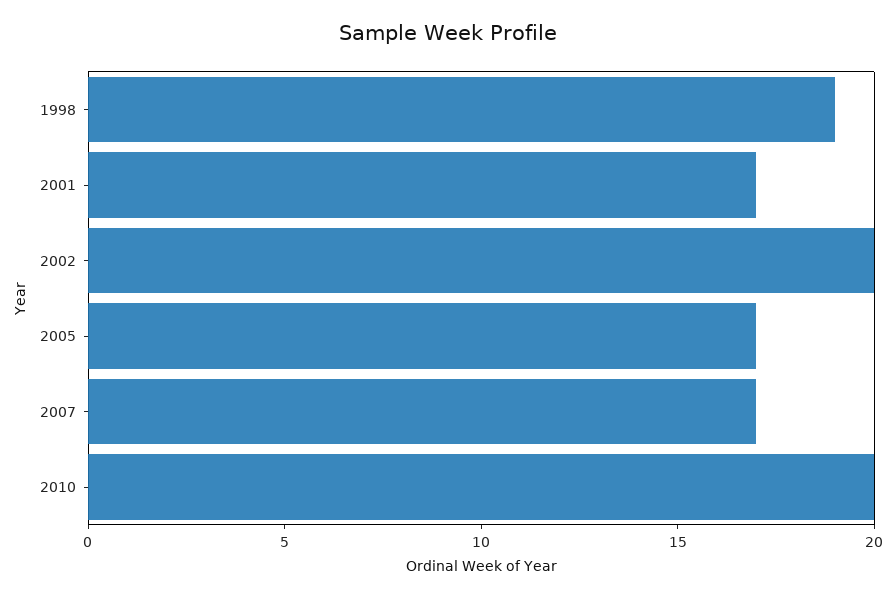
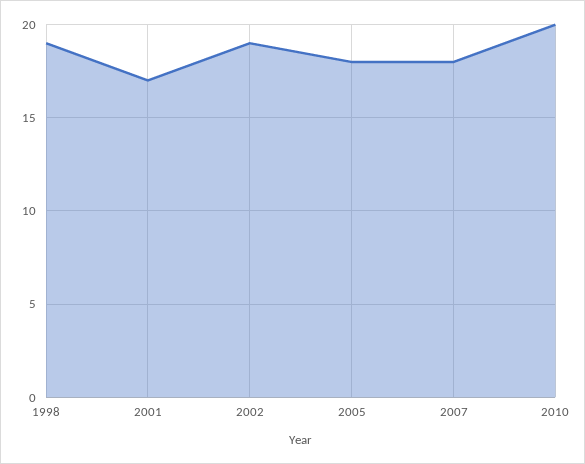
2002: 20 -> 19
2005: 17 -> 18
2007: 17 -> 18

